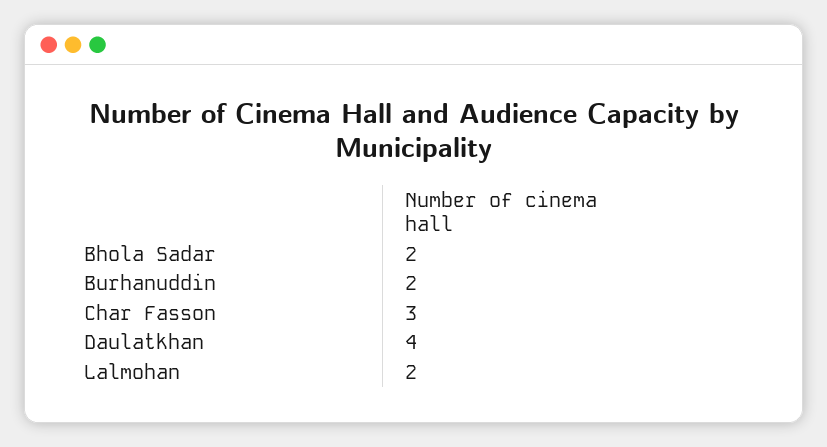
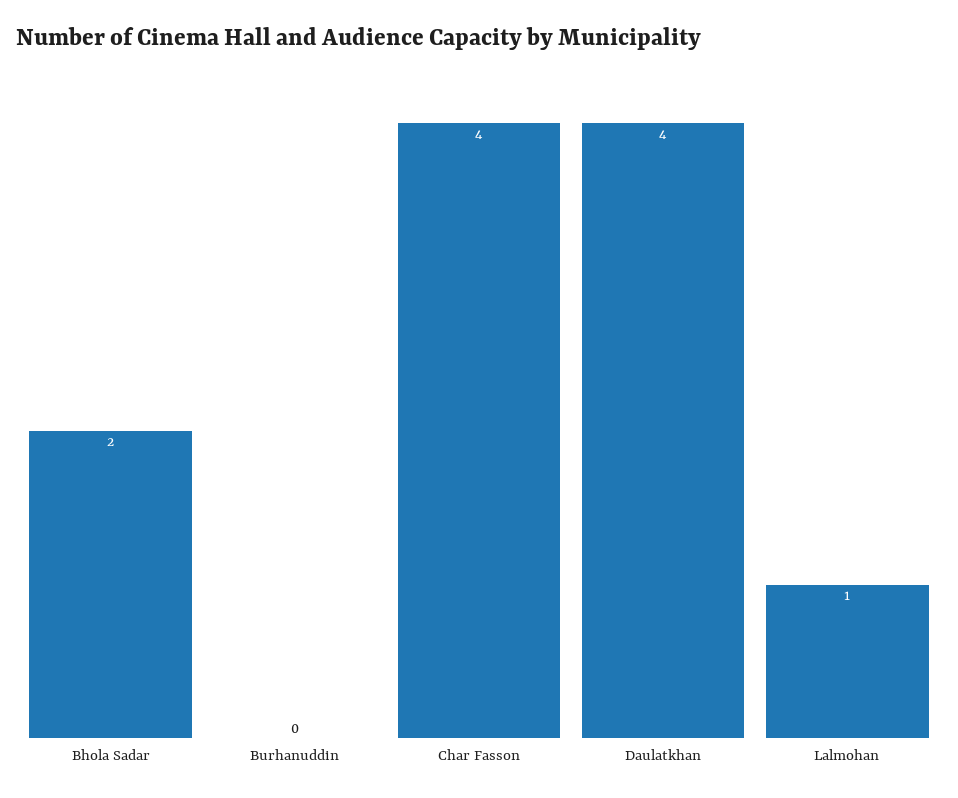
Burhanuddin: 2 -> 0
Char Fasson: 3 -> 4
Lalmohan: 2 -> 1

